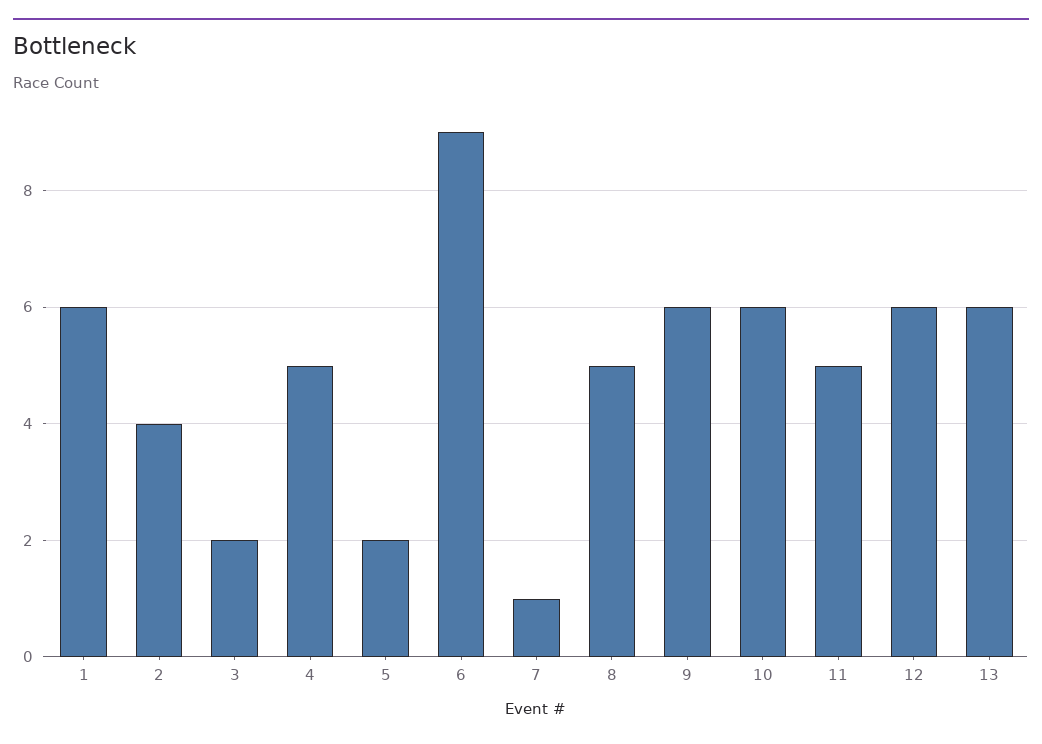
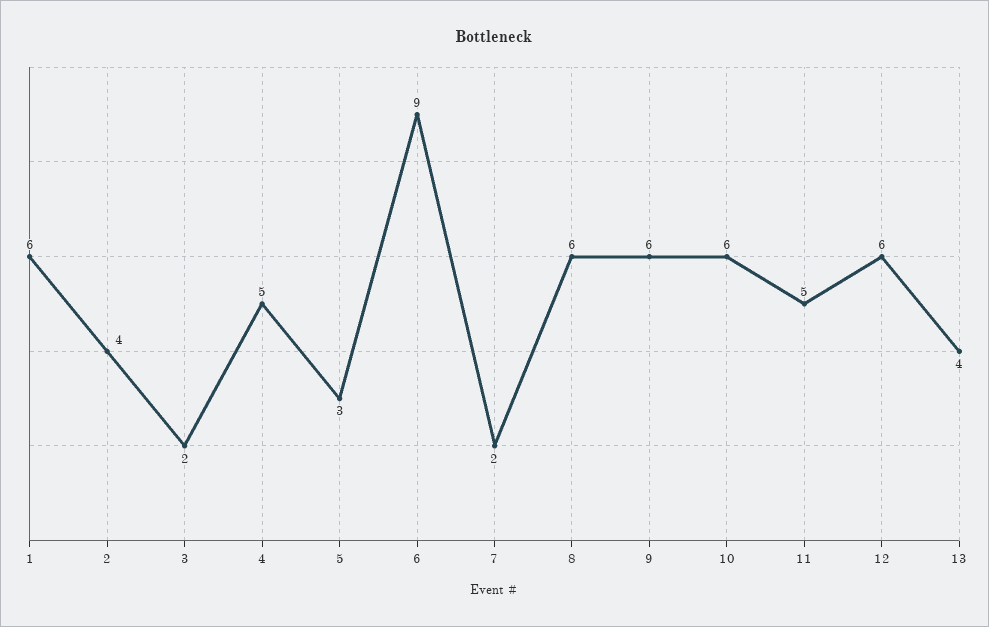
5: 2 -> 3
7: 1 -> 2
8: 5 -> 6
13: 6 -> 4

